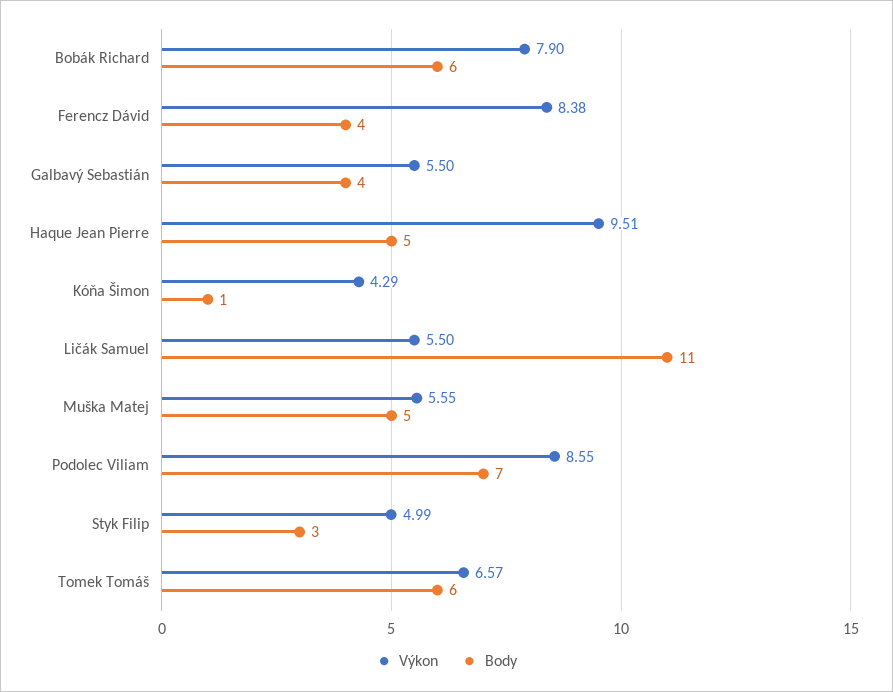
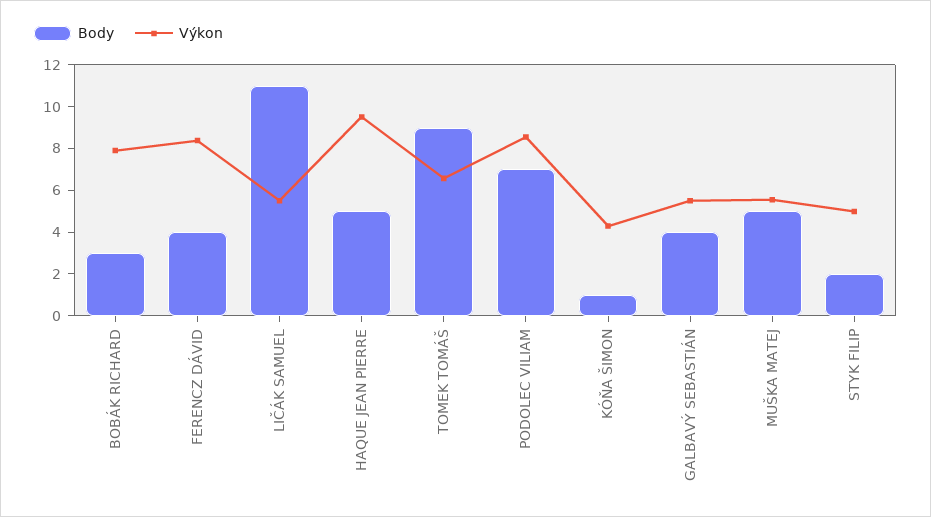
Body, Bobák Richard: 6 -> 3
Body, Styk Filip: 3 -> 2
Body, Tomek Tomáš: 6 -> 9

